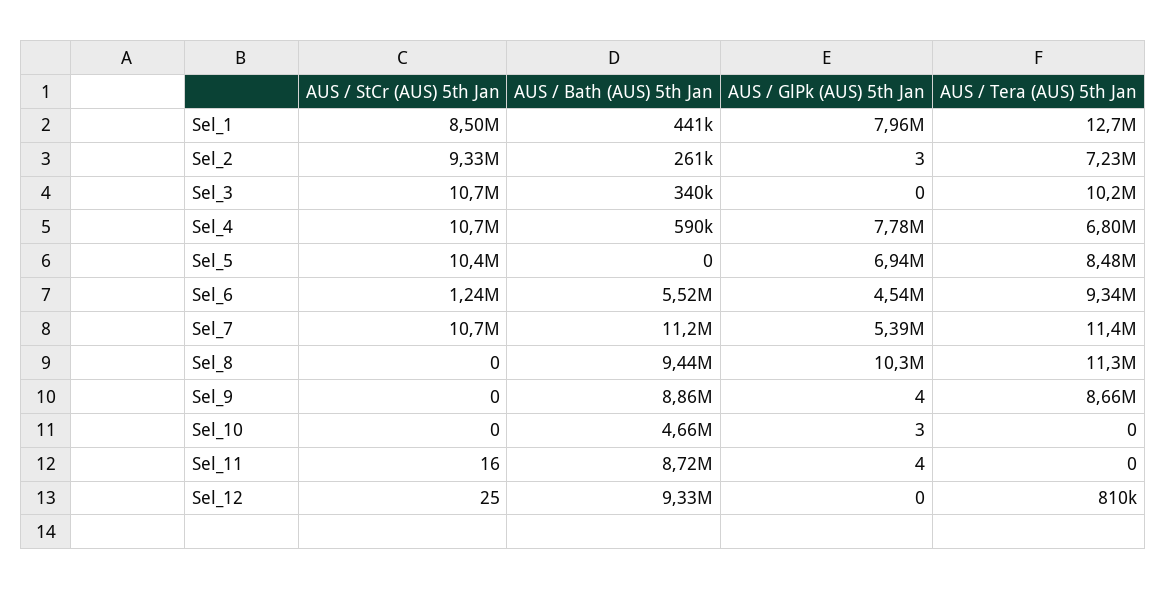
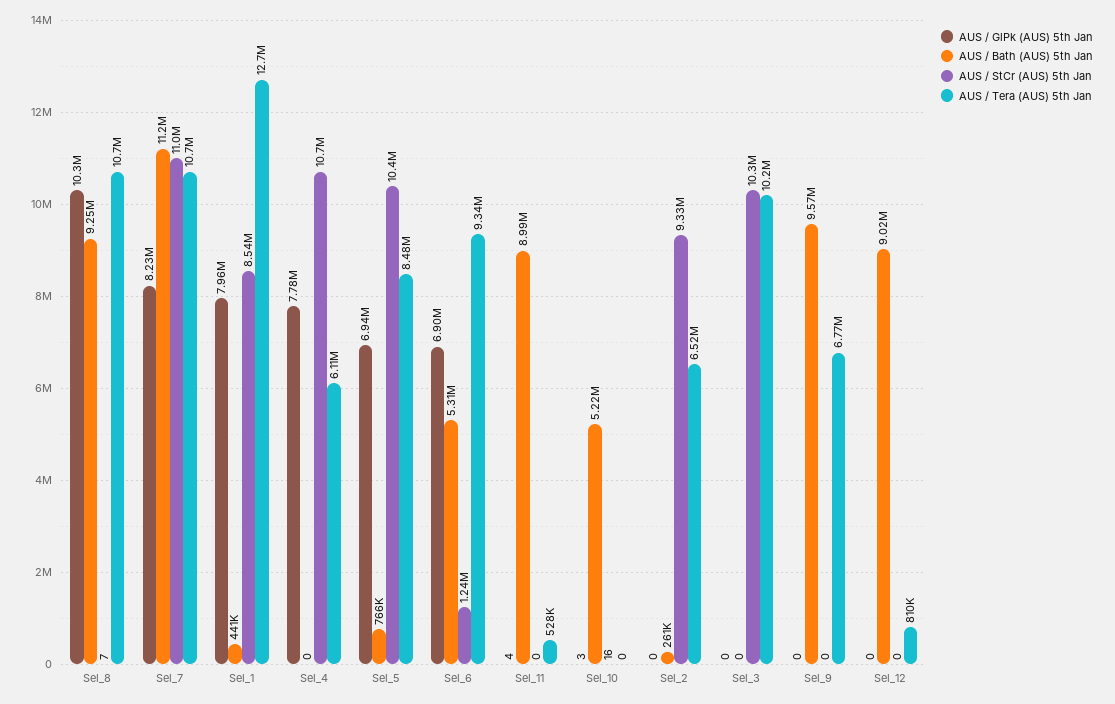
AUS / StCr (AUS) 5th Jan, Sel_1: 8500000 -> 8540000
AUS / GlPk (AUS) 5th Jan, Sel_2: 3 -> 0
AUS / Tera (AUS) 5th Jan, Sel_2: 7230000 -> 6520000
AUS / StCr (AUS) 5th Jan, Sel_3: 10700000 -> 10300000
AUS / Bath (AUS) 5th Jan, Sel_3: 340000 -> 0
AUS / Bath (AUS) 5th Jan, Sel_4: 590000 -> 0
AUS / Tera (AUS) 5th Jan, Sel_4: 6800000 -> 6110000
AUS / Bath (AUS) 5th Jan, Sel_5: 0 -> 766000
AUS / Bath (AUS) 5th Jan, Sel_6: 5520000 -> 5310000
AUS / GlPk (AUS) 5th Jan, Sel_6: 4540000 -> 6900000
AUS / StCr (AUS) 5th Jan, Sel_7: 10700000 -> 11000000
AUS / GlPk (AUS) 5th Jan, Sel_7: 5390000 -> 8230000
AUS / Tera (AUS) 5th Jan, Sel_7: 11400000 -> 10700000
AUS / StCr (AUS) 5th Jan, Sel_8: 0 -> 7
AUS / Bath (AUS) 5th Jan, Sel_8: 9440000 -> 9250000
AUS / Tera (AUS) 5th Jan, Sel_8: 11300000 -> 10700000
AUS / Bath (AUS) 5th Jan, Sel_9: 8860000 -> 9570000
AUS / GlPk (AUS) 5th Jan, Sel_9: 4 -> 0
AUS / Tera (AUS) 5th Jan, Sel_9: 8660000 -> 6770000
AUS / StCr (AUS) 5th Jan, Sel_10: 0 -> 16
AUS / Bath (AUS) 5th Jan, Sel_10: 4660000 -> 5220000
AUS / StCr (AUS) 5th Jan, Sel_11: 16 -> 0
AUS / Bath (AUS) 5th Jan, Sel_11: 8720000 -> 8990000
AUS / Tera (AUS) 5th Jan, Sel_11: 0 -> 528000
AUS / StCr (AUS) 5th Jan, Sel_12: 25 -> 0
AUS / Bath (AUS) 5th Jan, Sel_12: 9330000 -> 9020000

